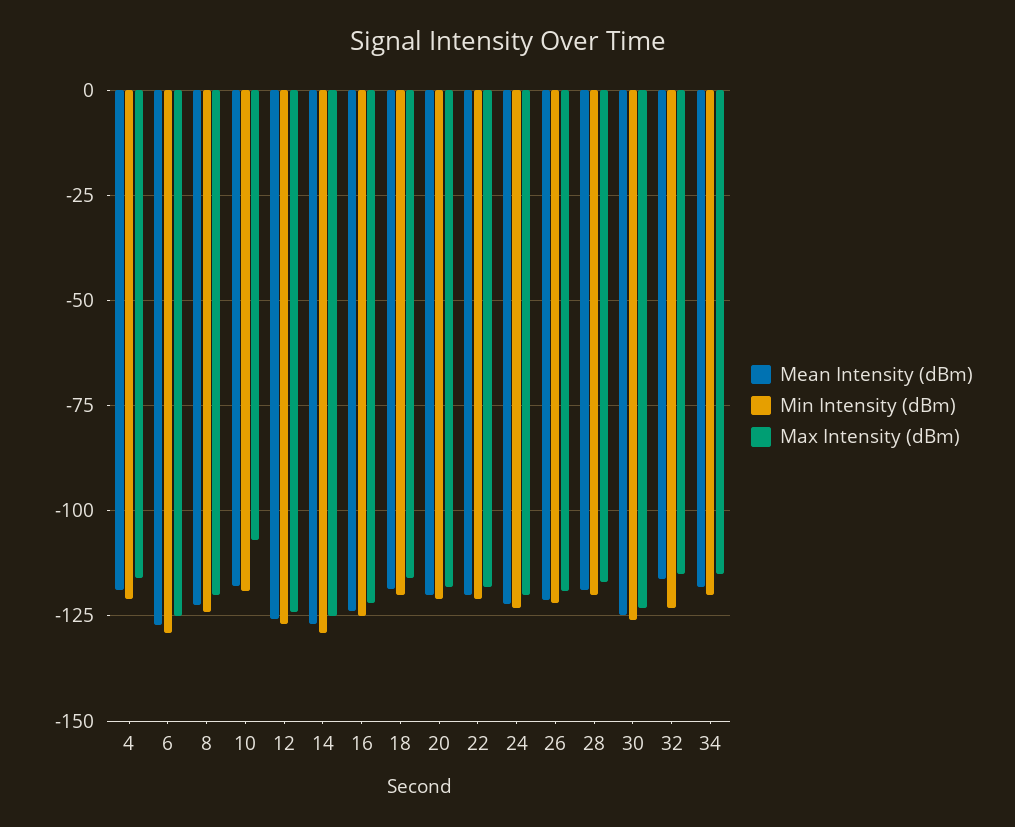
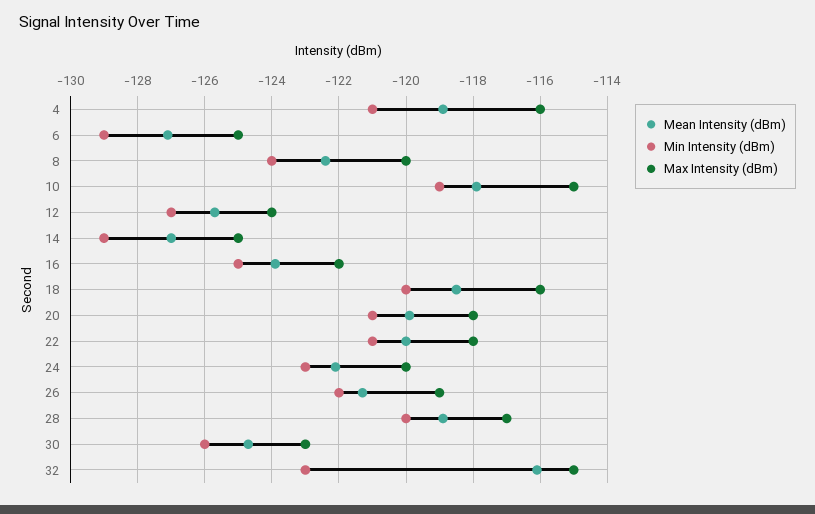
Max Intensity (dBm), 10: -107.5 -> -115
Mean Intensity (dBm), 34: -117.5 -> none
Min Intensity (dBm), 34: -120 -> none
Max Intensity (dBm), 34: -115 -> none

